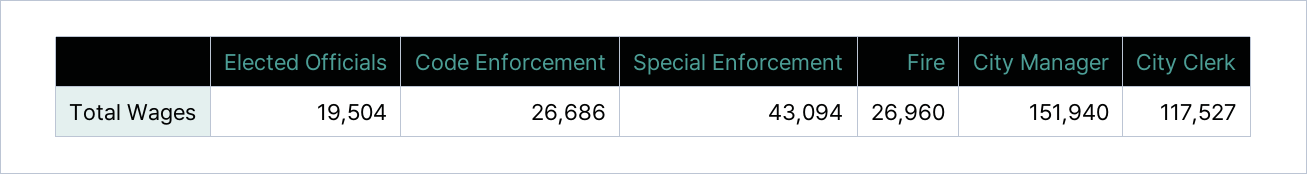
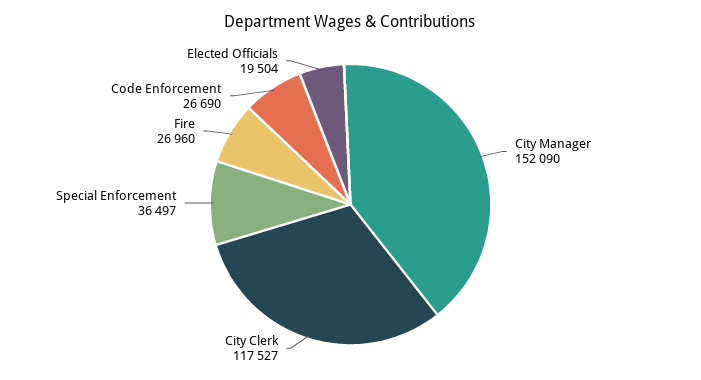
Code Enforcement: 26686 -> 26690
Special Enforcement: 43094 -> 36497
City Manager: 151940 -> 152090

